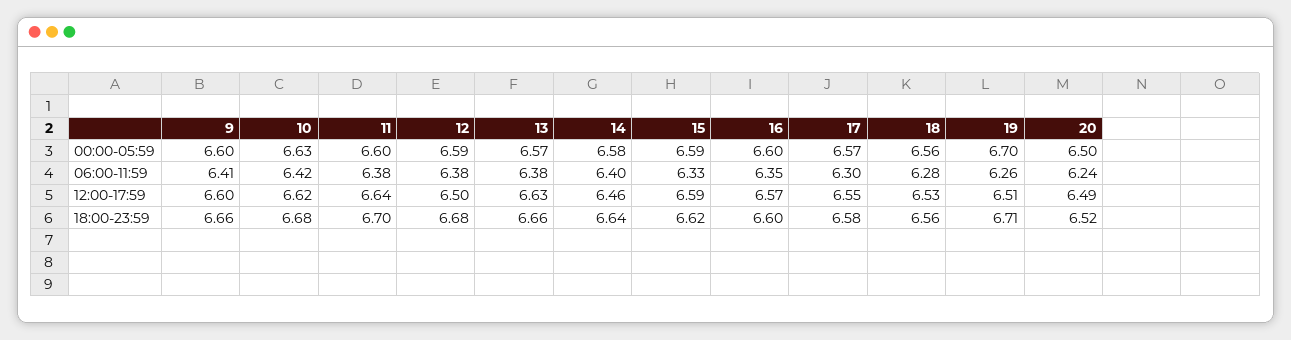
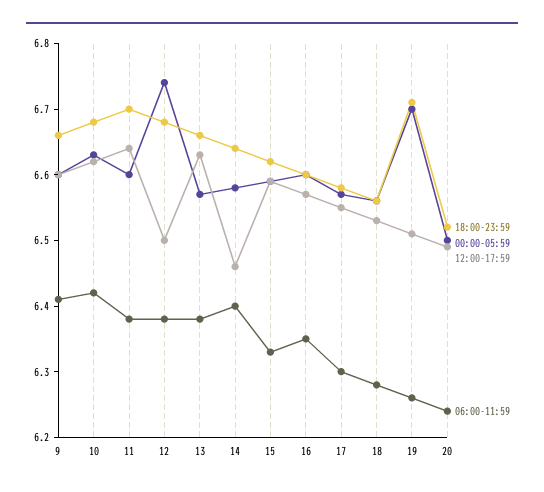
00:00-05:59, 12: 6.59 -> 6.75

